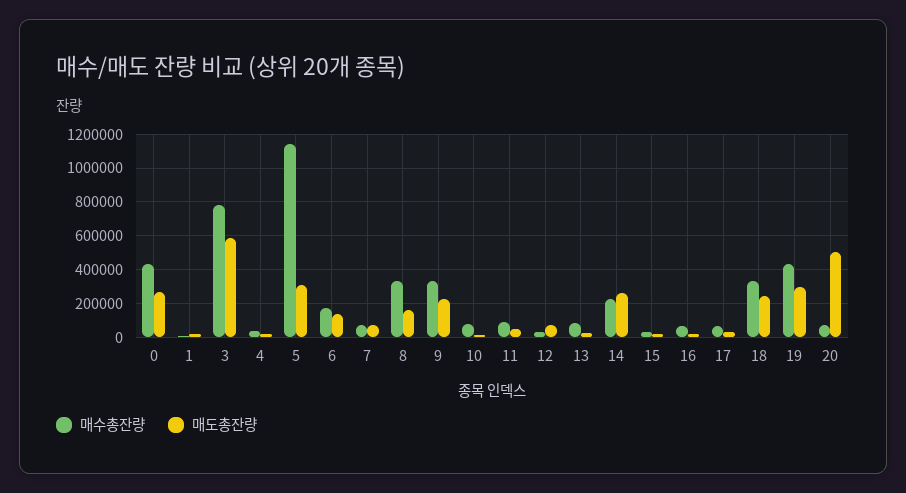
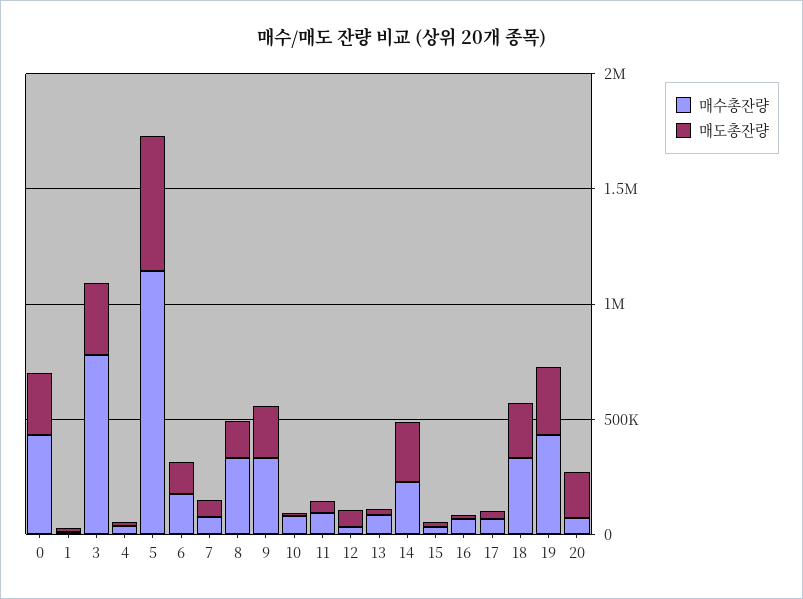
매도총잔량, 3: 600000 -> 300000
매도총잔량, 5: 300000 -> 600000
매도총잔량, 20: 500000 -> 200000

